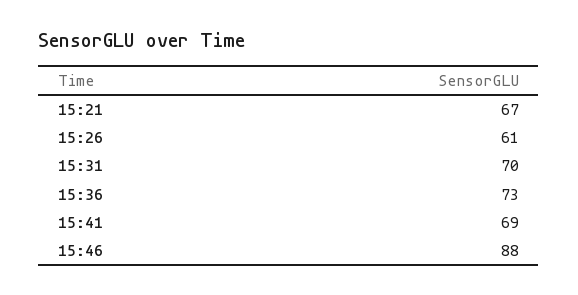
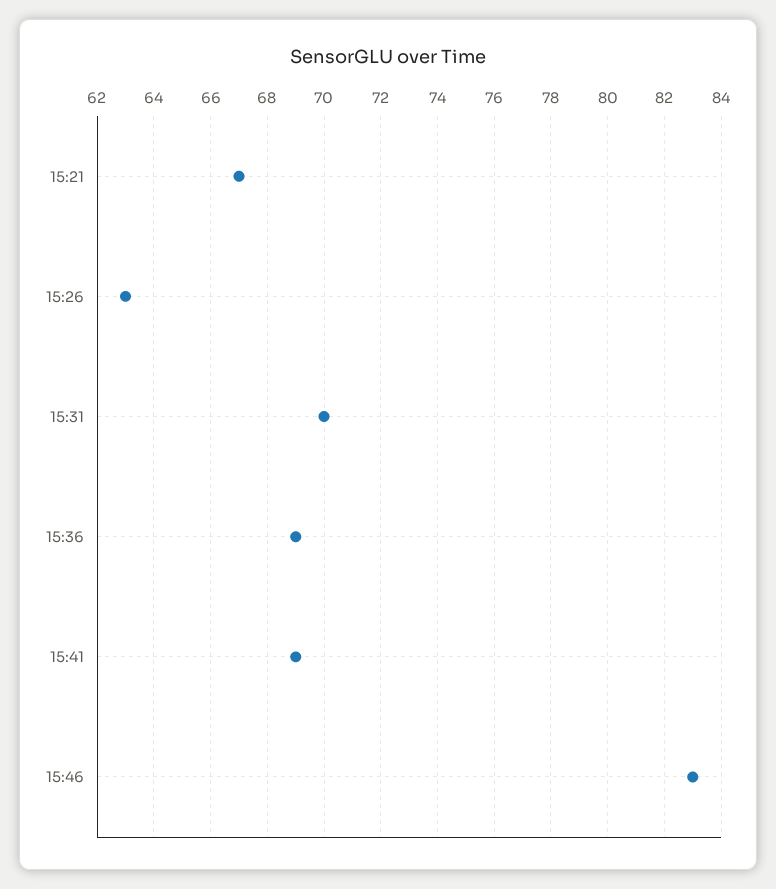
15:26: 61 -> 63
15:36: 73 -> 69
15:46: 88 -> 83

